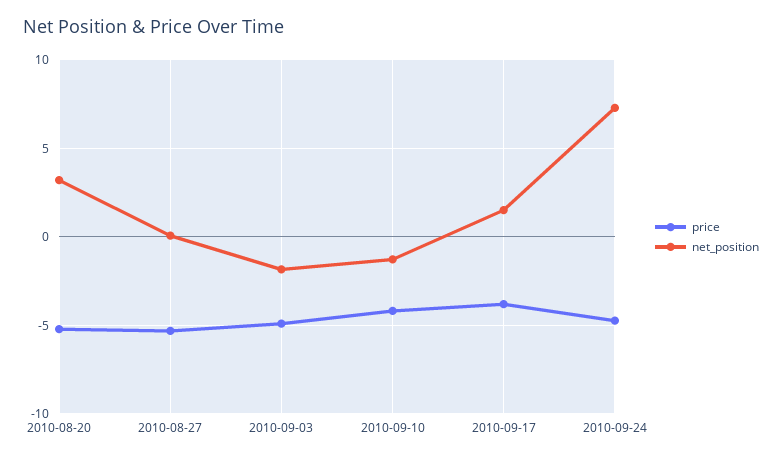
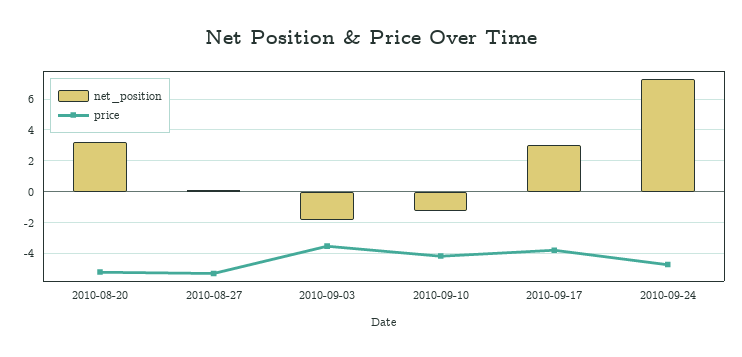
price, 2010-09-03: -5 -> -3.5
net_position, 2010-09-17: 1.5 -> 3

